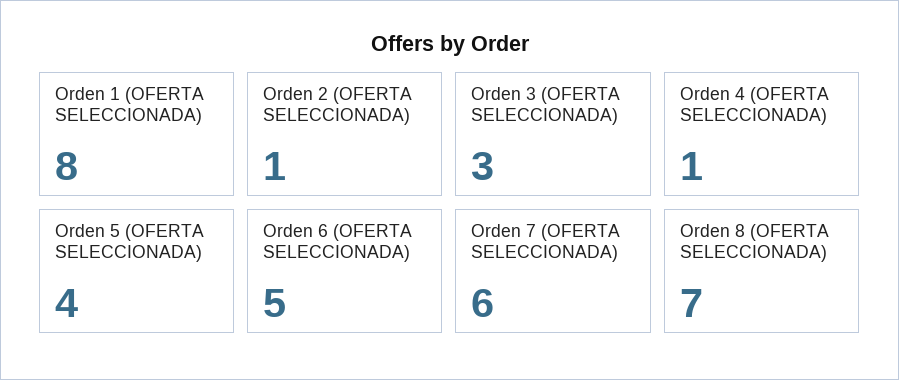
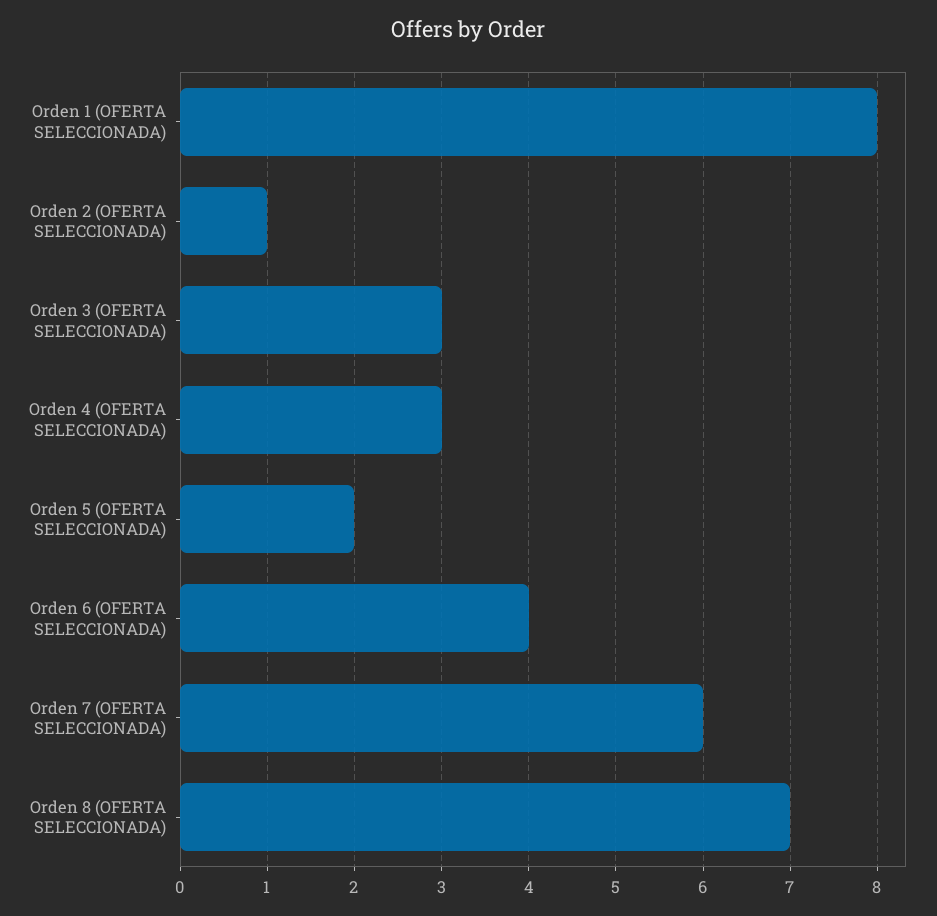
Orden 4 (OFERTA SELECCIONADA): 1 -> 3
Orden 5 (OFERTA SELECCIONADA): 4 -> 2
Orden 6 (OFERTA SELECCIONADA): 5 -> 4

